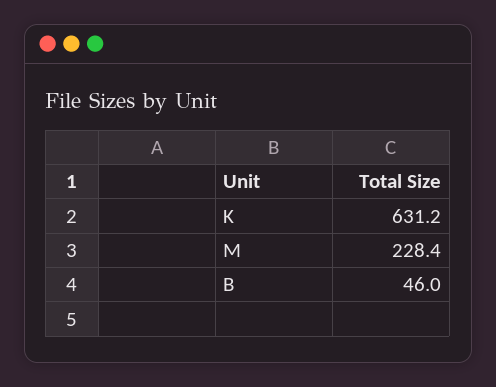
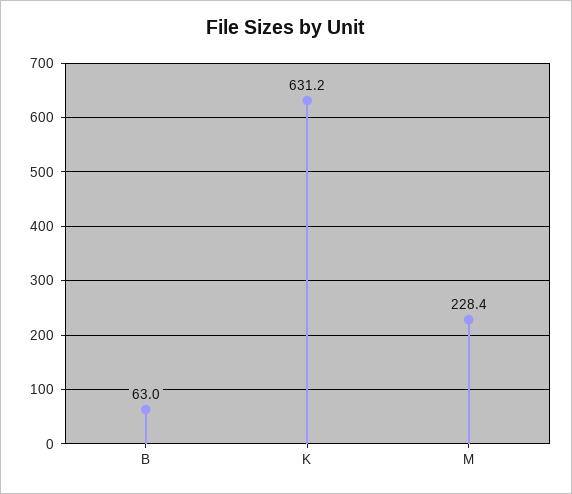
B: 46 -> 63

